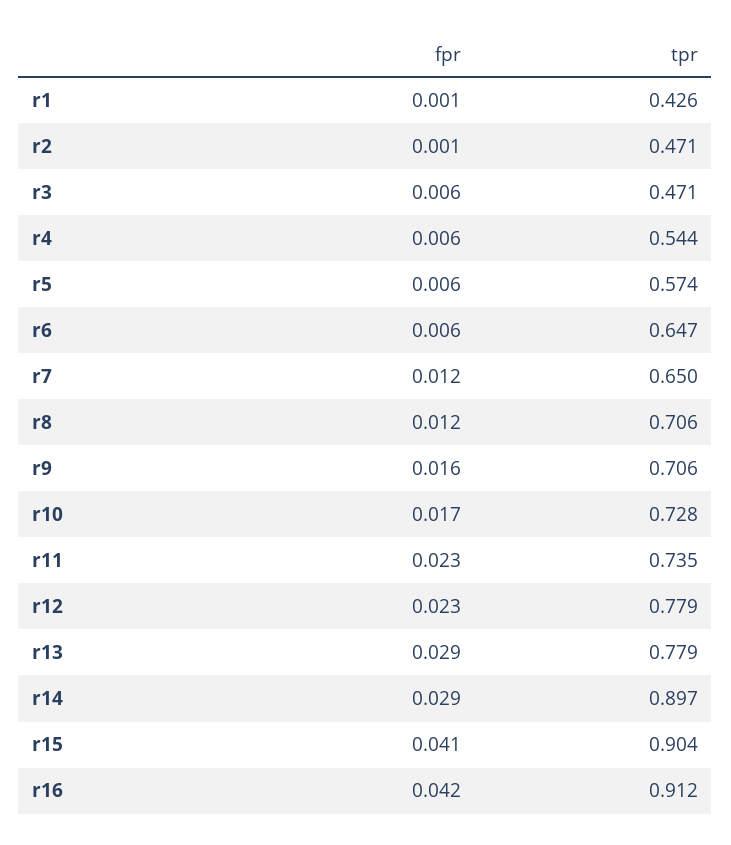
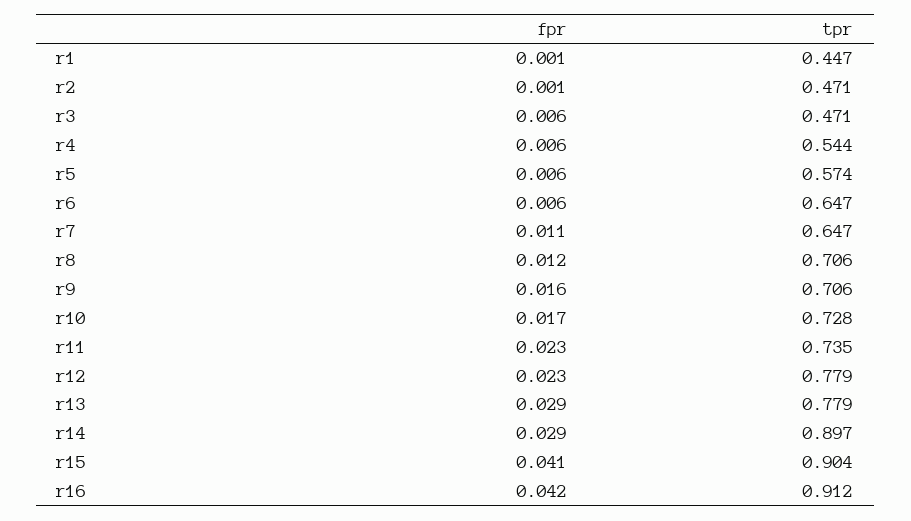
tpr, r1: 0.426 -> 0.447
fpr, r7: 0.012 -> 0.011
tpr, r7: 0.65 -> 0.647

